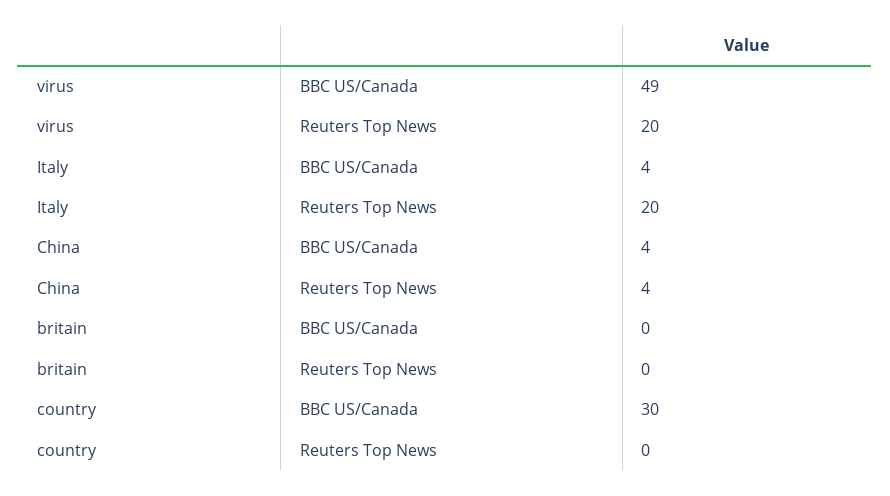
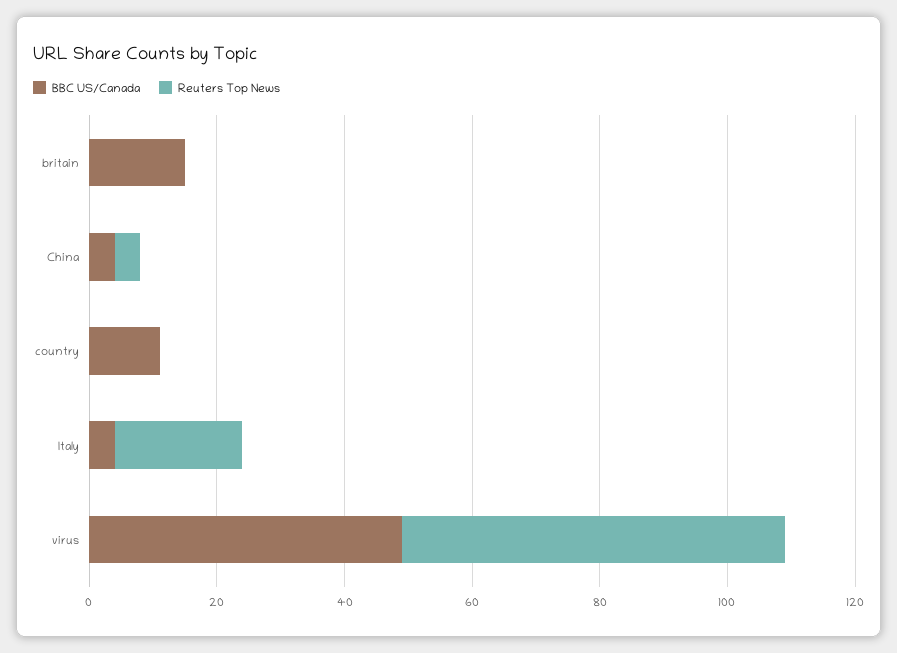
Reuters Top News, virus: 20 -> 60
BBC US/Canada, britain: 0 -> 15
BBC US/Canada, country: 30 -> 10

